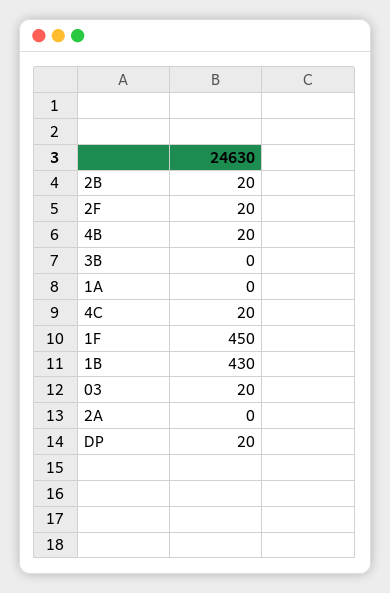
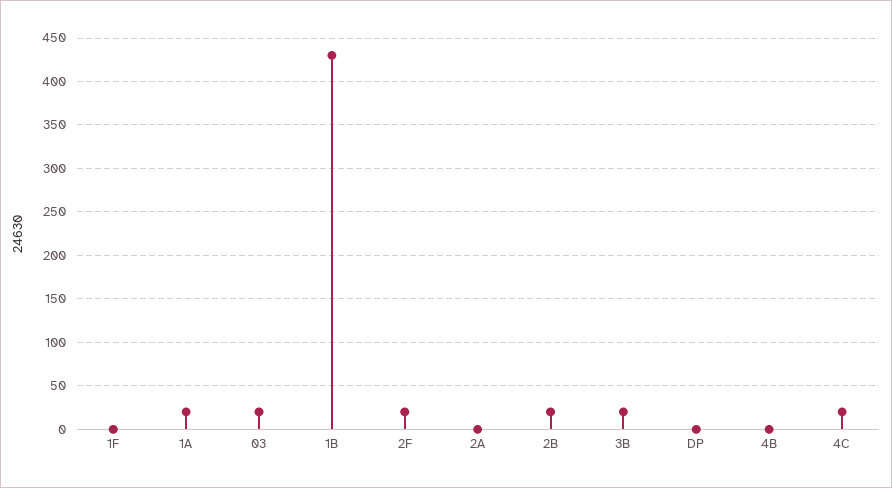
4B: 20 -> 0
3B: 0 -> 20
1A: 0 -> 20
1F: 450 -> 0
DP: 20 -> 0

